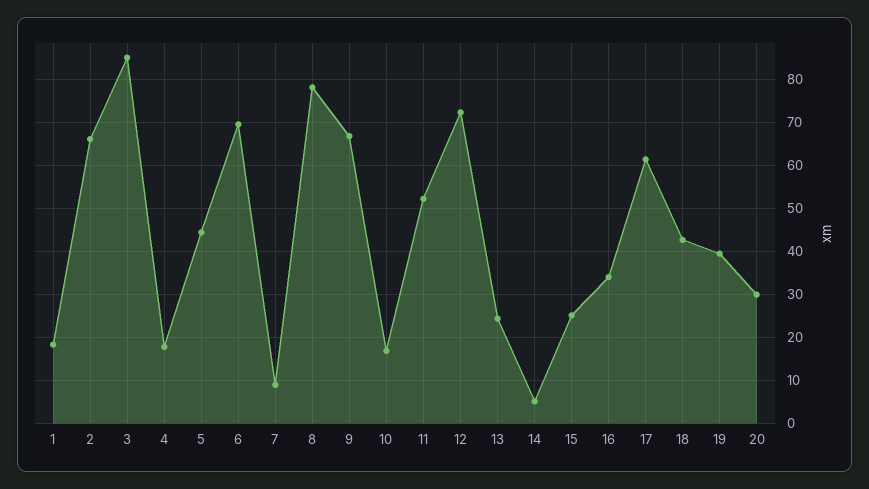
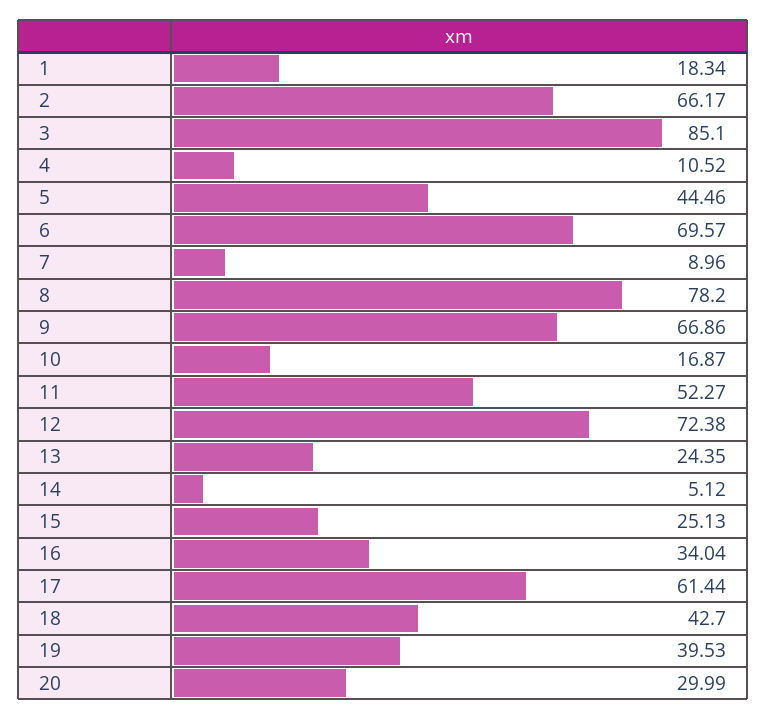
4: 18 -> 10.52

